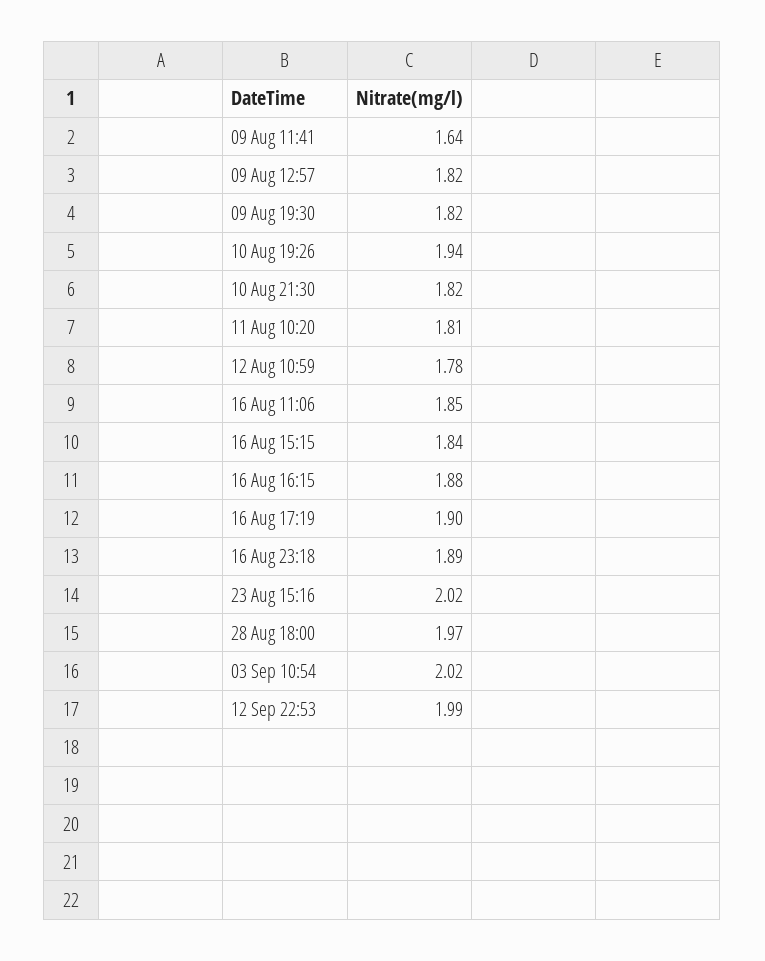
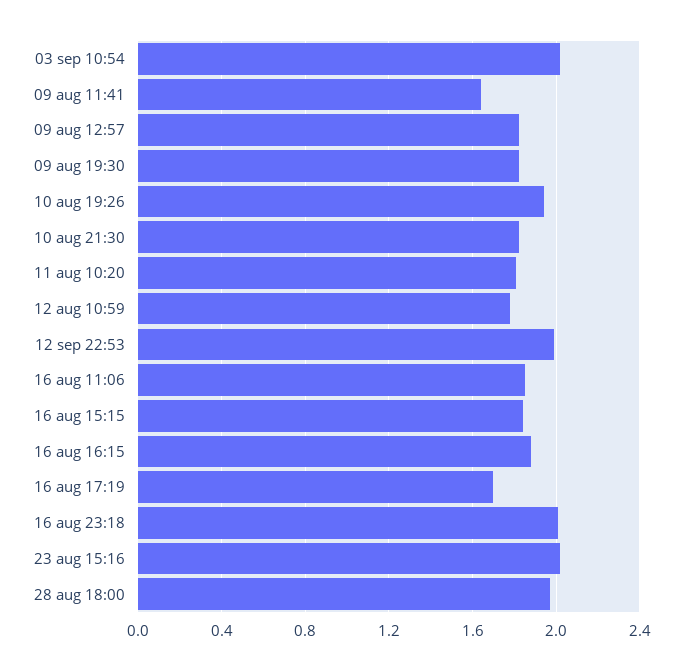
16 Aug 17:19: 1.9 -> 1.7
16 Aug 23:18: 1.89 -> 2

